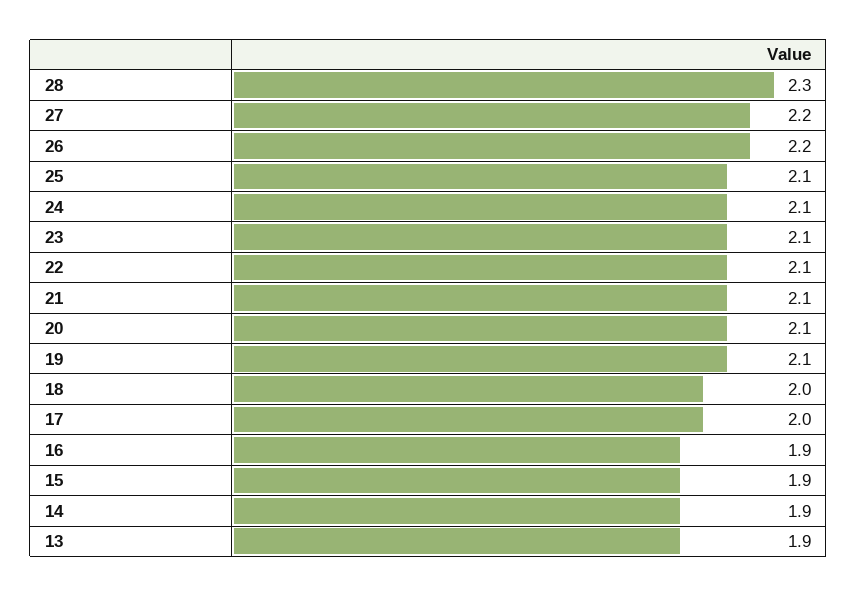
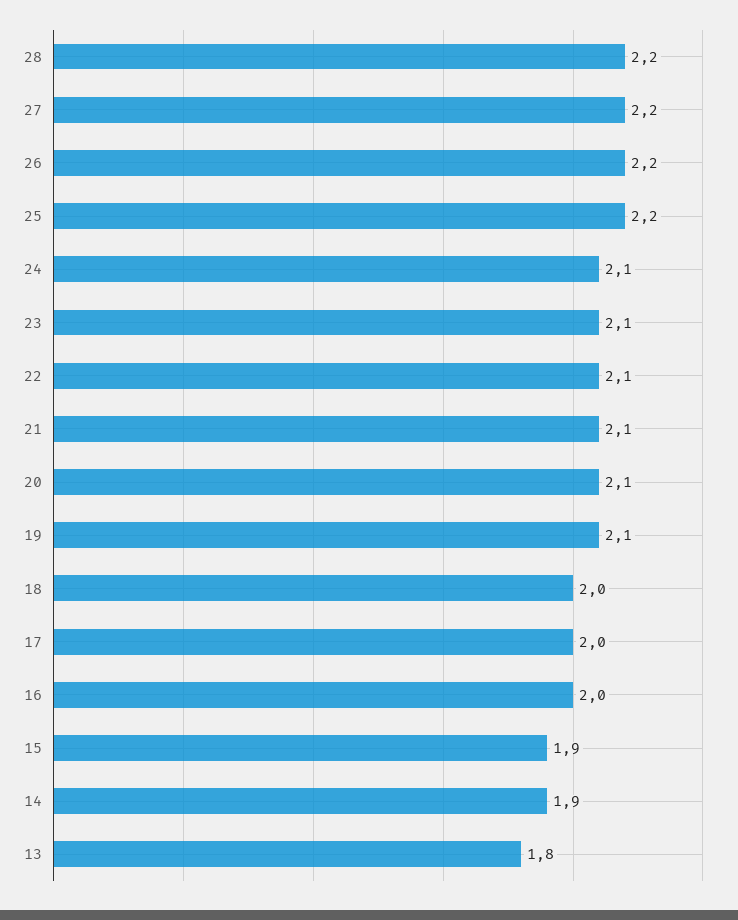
28: 2.3 -> 2.2
25: 2.1 -> 2.2
16: 1.9 -> 2
13: 1.9 -> 1.8

